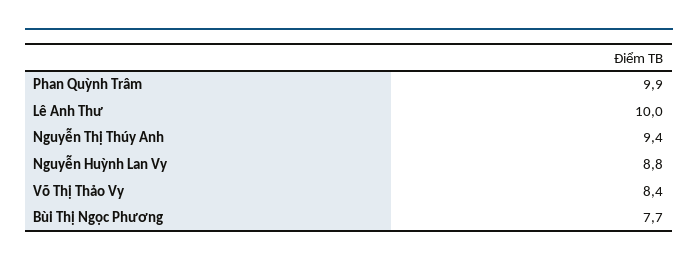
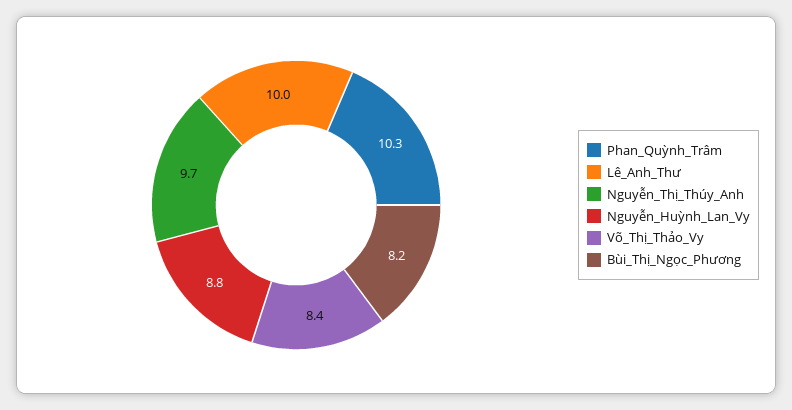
Phan Quỳnh Trâm: 9.9 -> 10.3
Nguyễn Thị Thúy Anh: 9.4 -> 9.7
Bùi Thị Ngọc Phương: 7.7 -> 8.2

